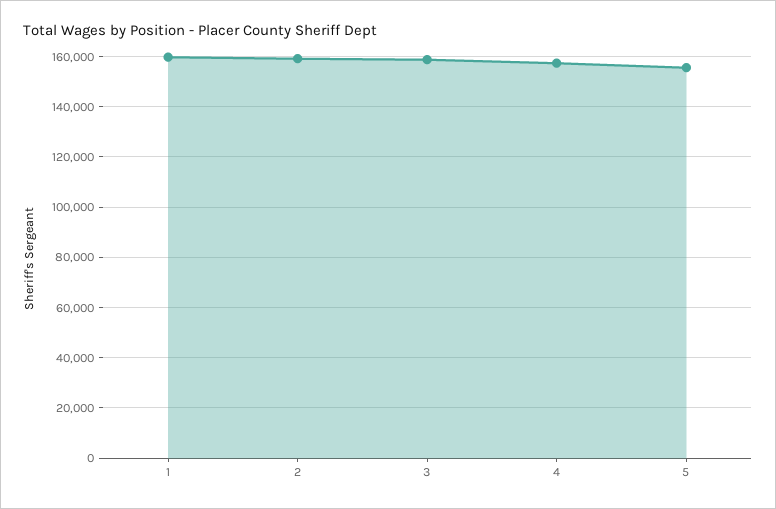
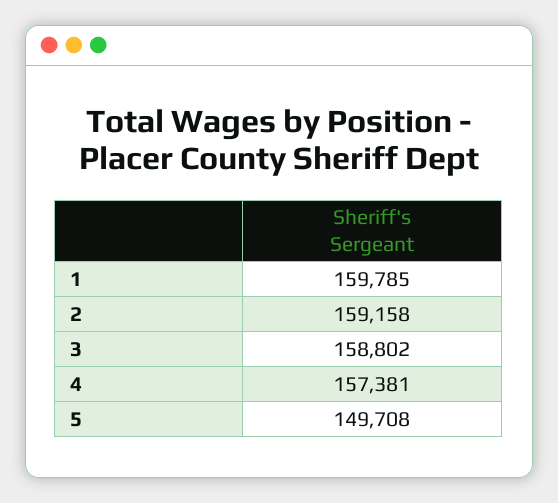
5: 155000 -> 149708

